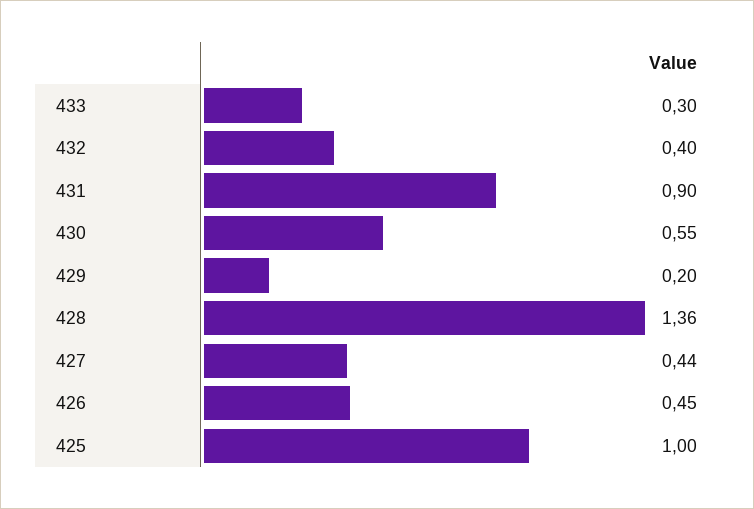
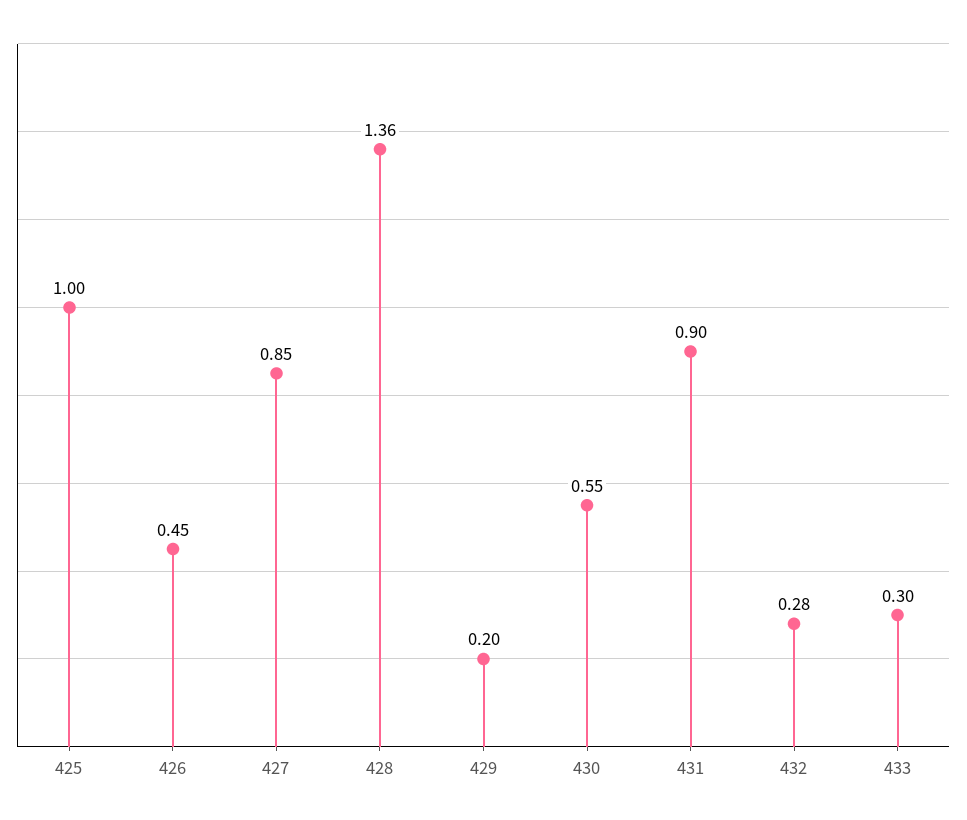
432: 0.4 -> 0.28
427: 0.44 -> 0.85

